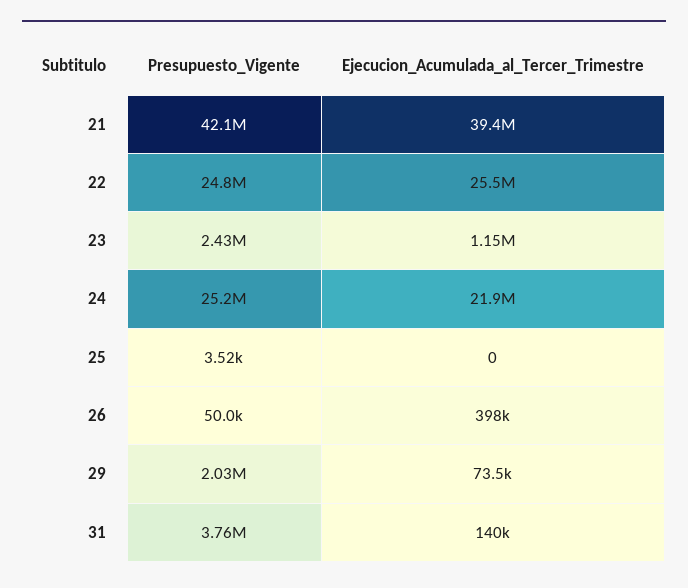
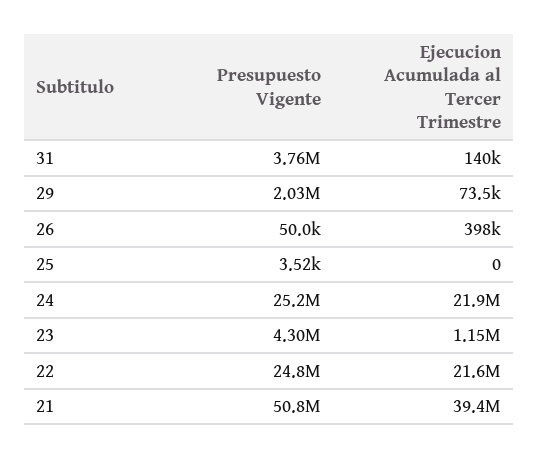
Presupuesto_Vigente, 21: 42100000 -> 50800000
Ejecucion_Acumulada_al_Tercer_Trimestre, 22: 25500000 -> 21600000
Presupuesto_Vigente, 23: 2430000 -> 4300000

